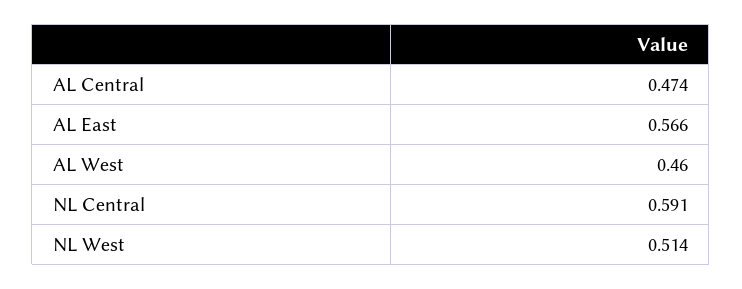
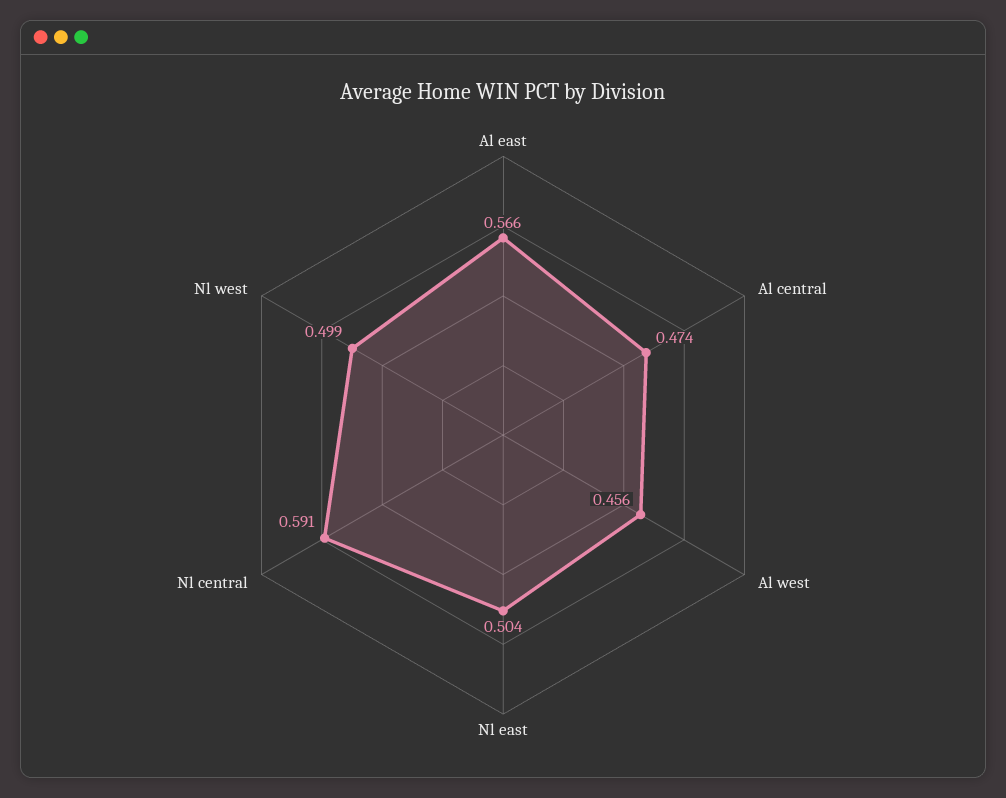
AL West: 0.46 -> 0.456
NL West: 0.514 -> 0.499
Nl east: none -> 0.504

